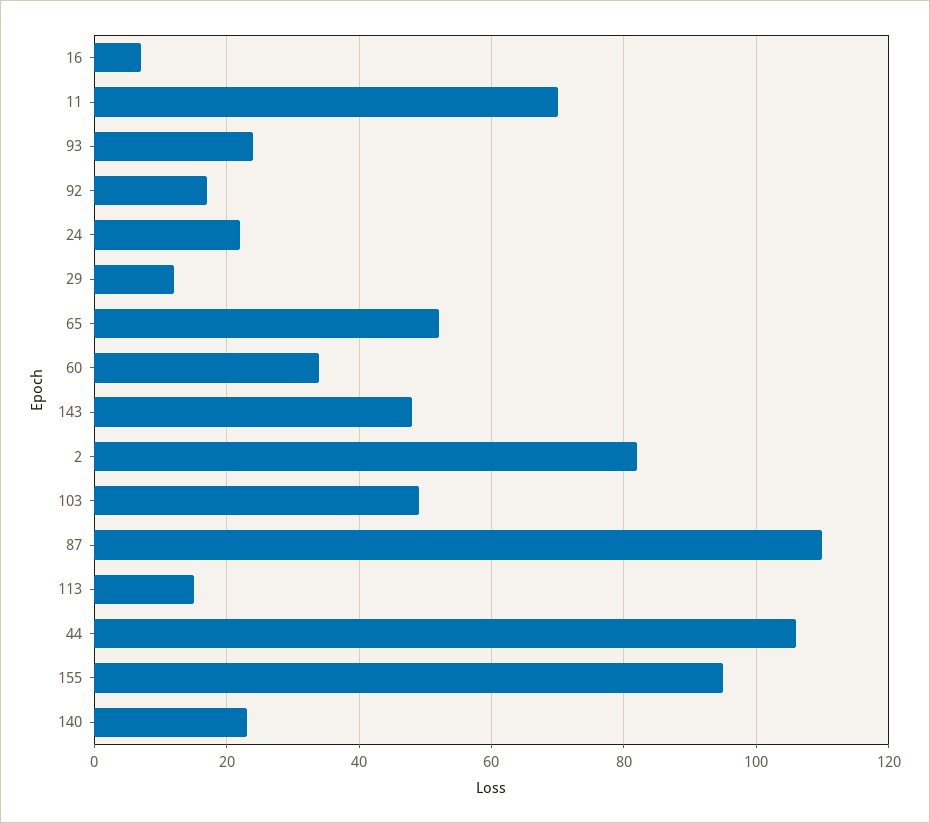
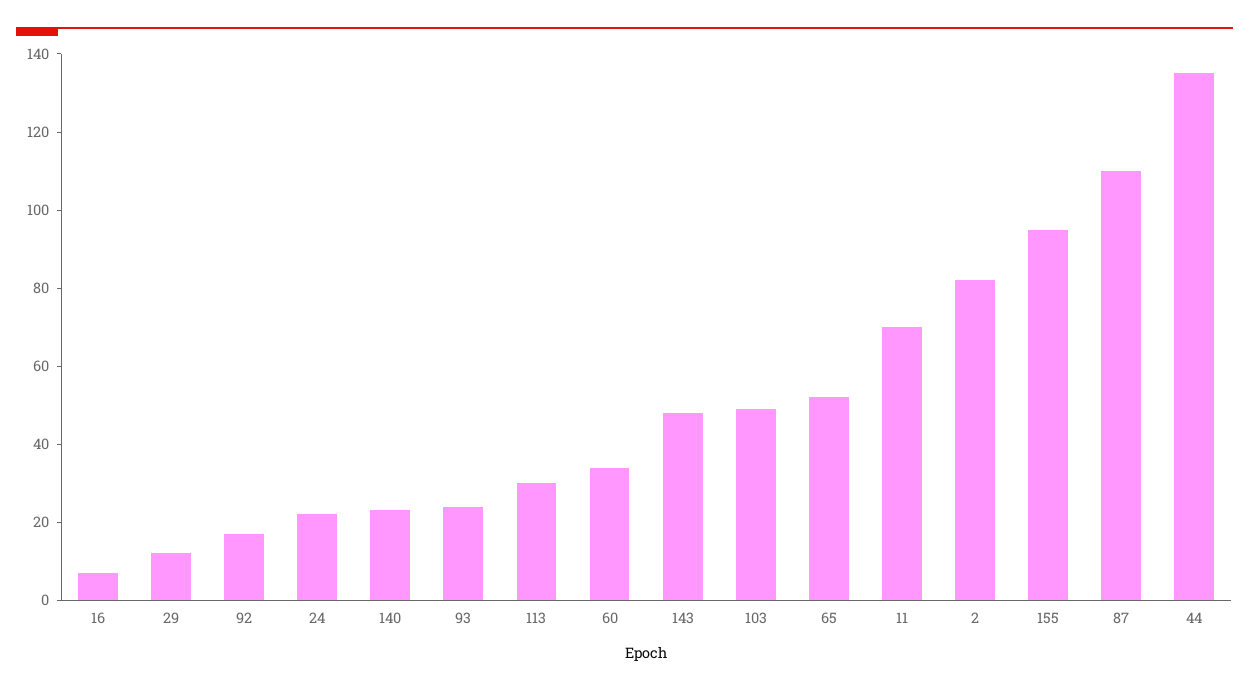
113: 15 -> 30
44: 105 -> 135

